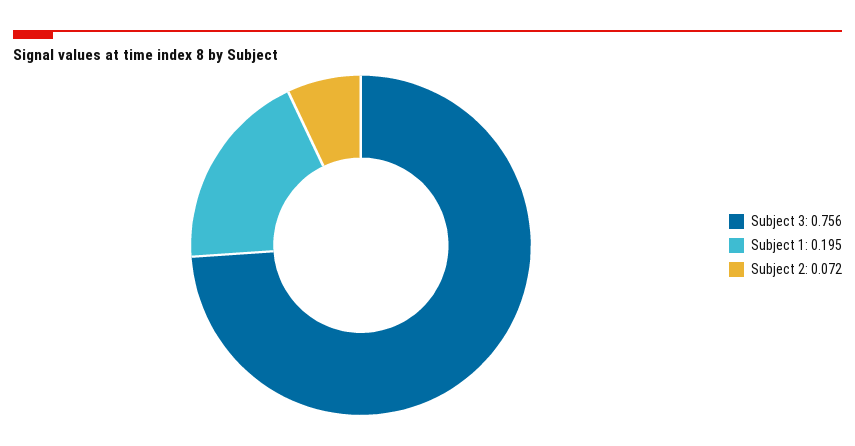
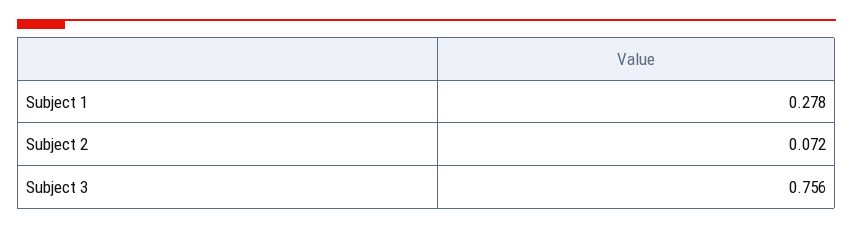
Subject 1: 0.195 -> 0.278

